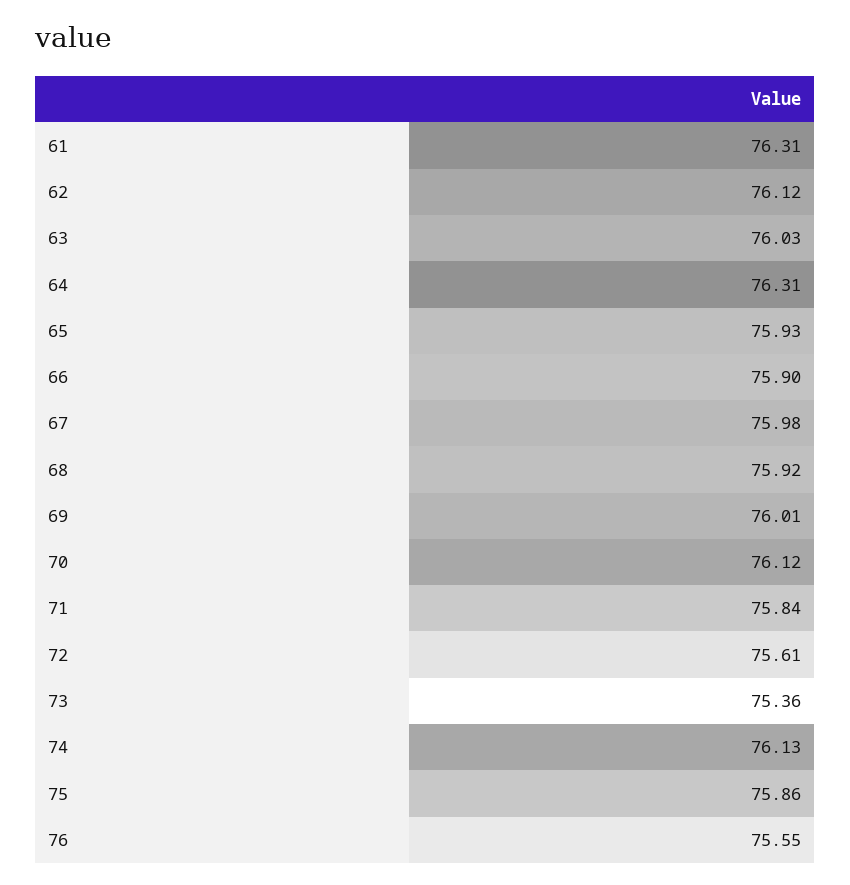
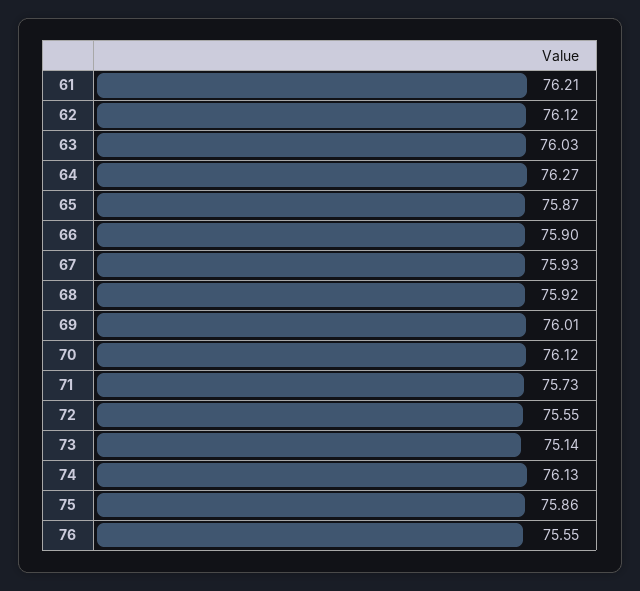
61: 76.31 -> 76.21
64: 76.31 -> 76.27
65: 75.93 -> 75.87
67: 75.98 -> 75.93
71: 75.84 -> 75.73
72: 75.61 -> 75.55
73: 75.36 -> 75.14

